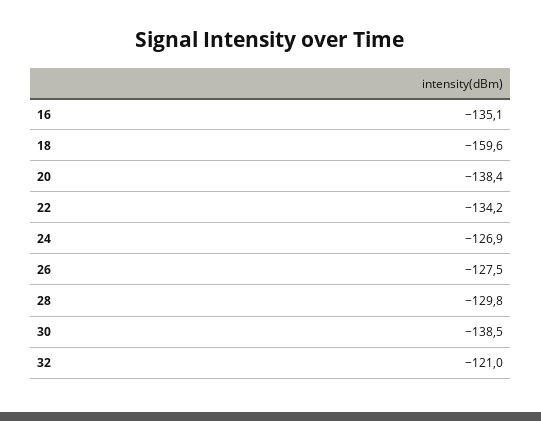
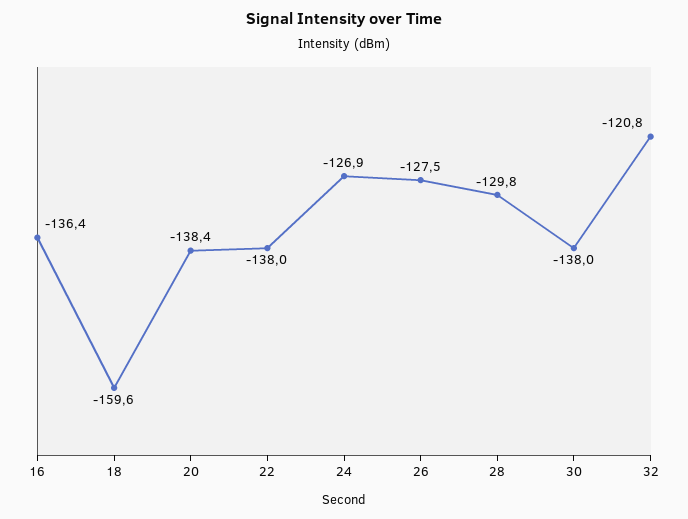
16: -135.1 -> -136.4
22: -134.2 -> -138
30: -138.5 -> -138
32: -121 -> -120.8

